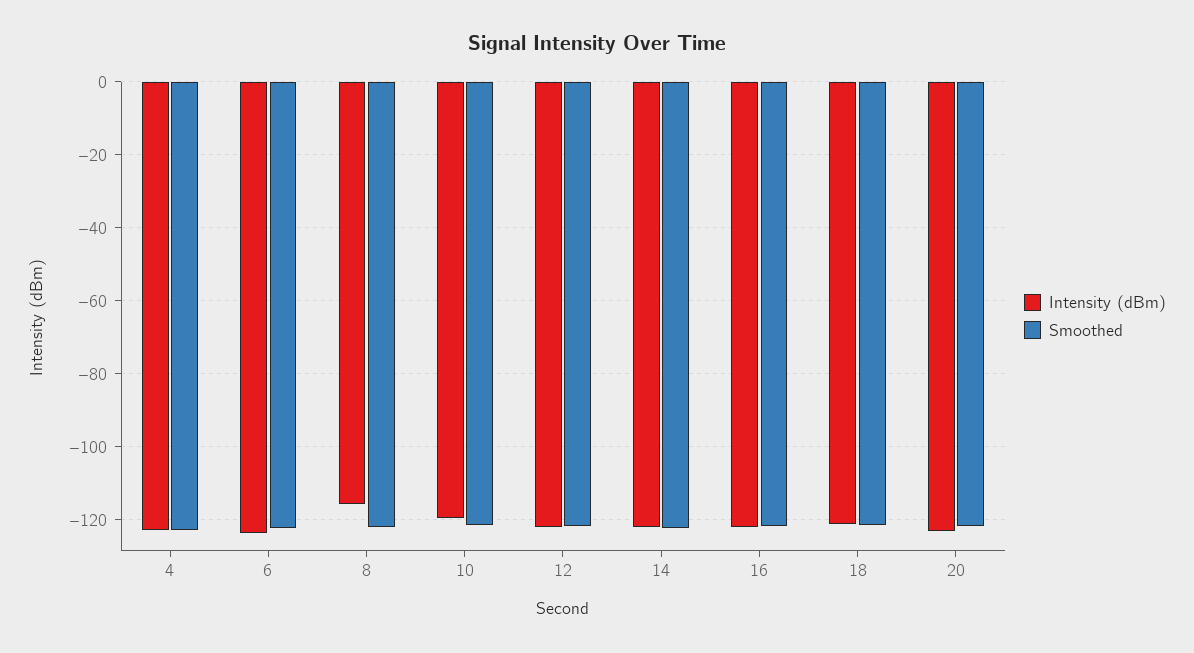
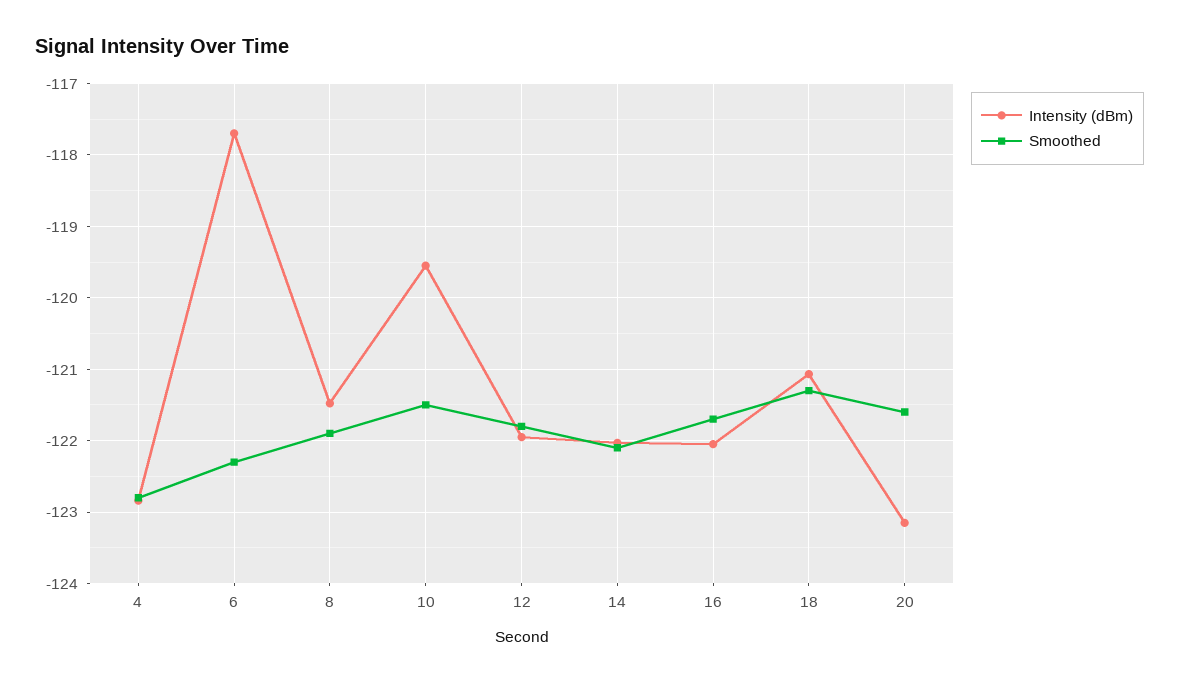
Intensity (dBm), 6: -124 -> -117.7
Intensity (dBm), 8: -116 -> -121.5

